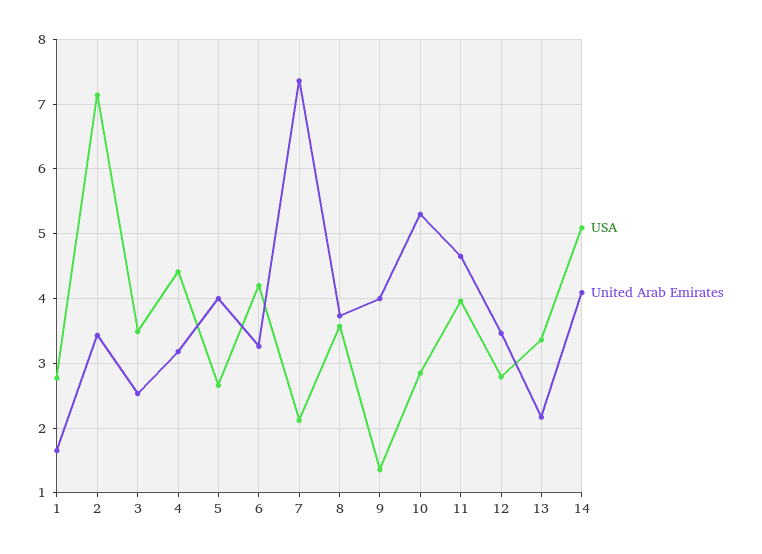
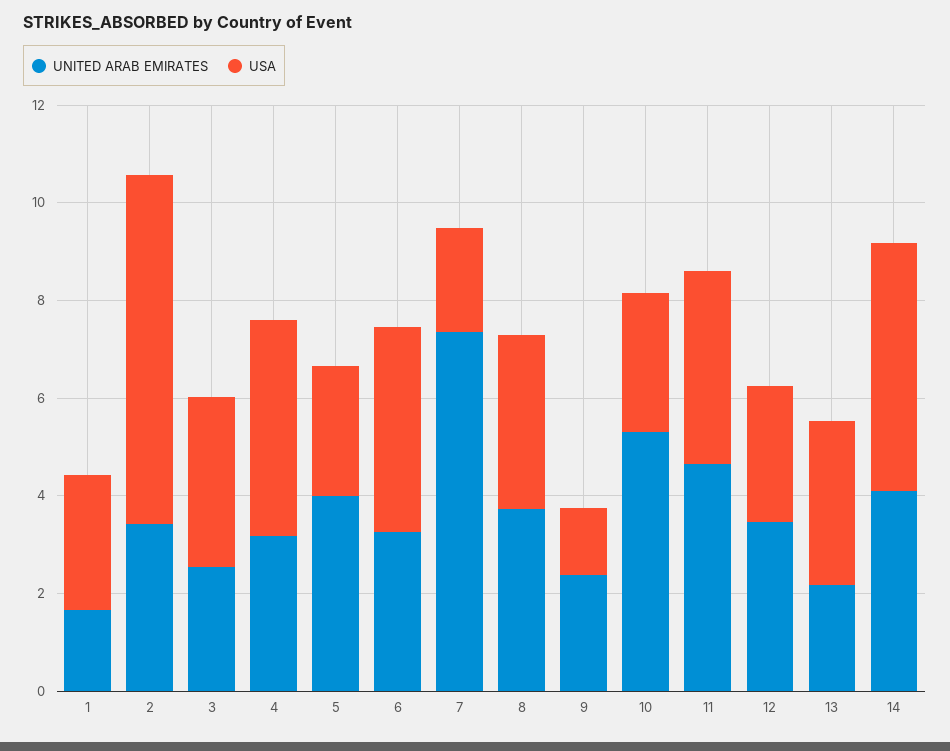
United Arab Emirates, 9: 4 -> 2.5

